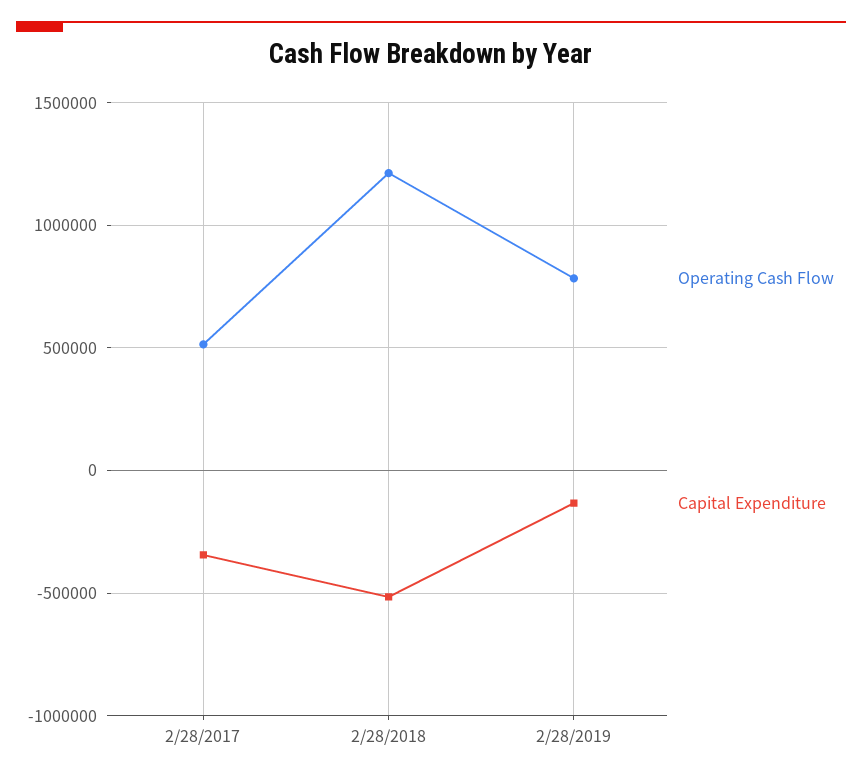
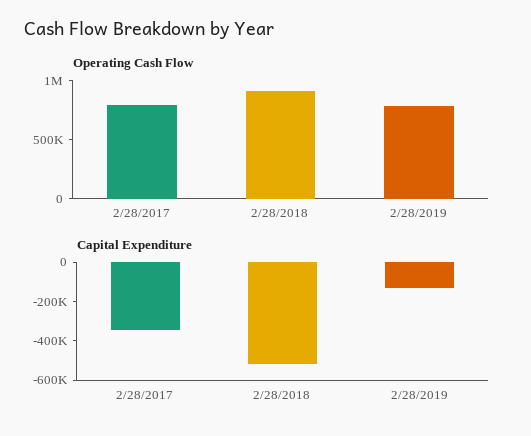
Operating Cash Flow, 2/28/2017: 500000 -> 800000
Operating Cash Flow, 2/28/2018: 1200000 -> 900000

